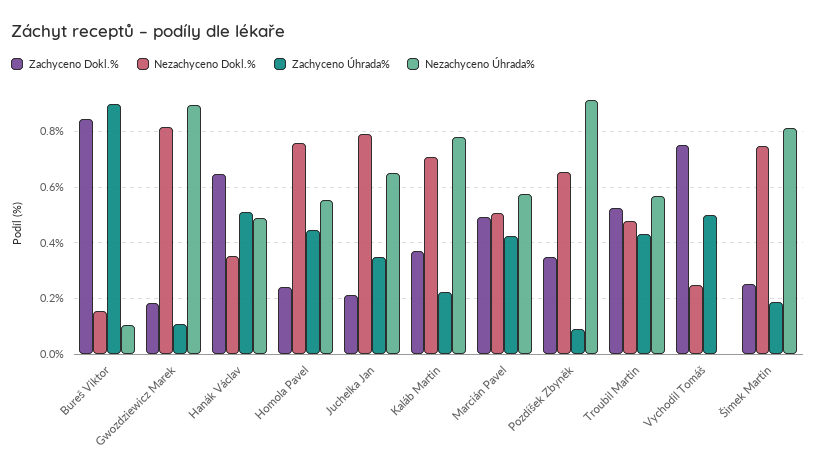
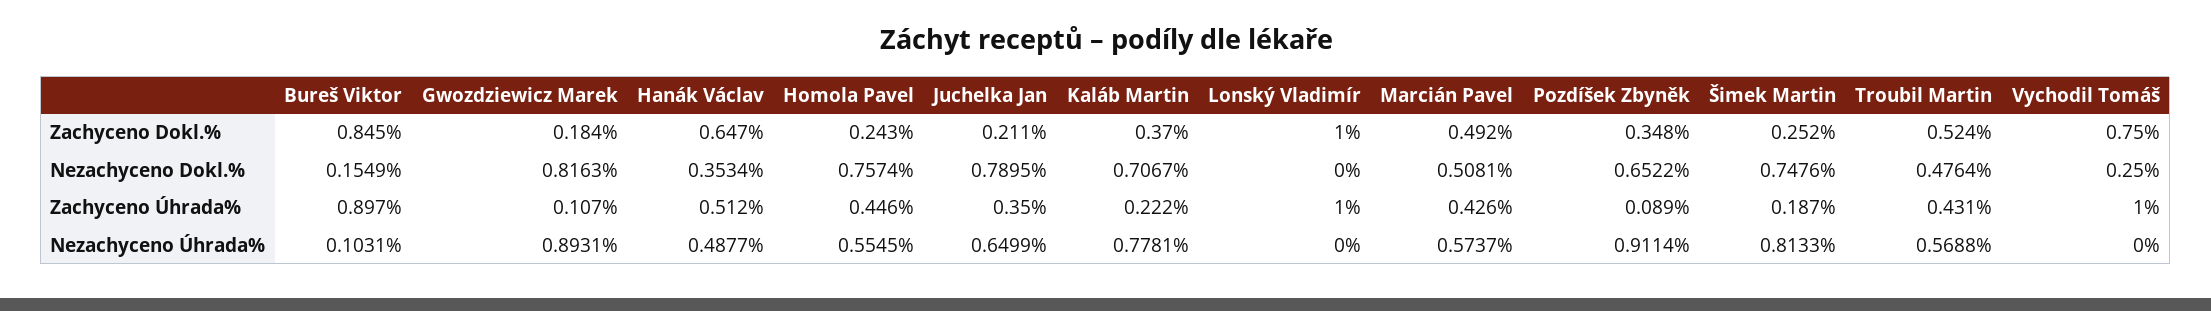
Zachyceno Úhrada%, Vychodil Tomáš: 0.5 -> 1
Zachyceno Dokl.%, Lonský Vladimír: none -> 1
Nezachyceno Dokl.%, Lonský Vladimír: none -> 0
Zachyceno Úhrada%, Lonský Vladimír: none -> 1
Nezachyceno Úhrada%, Lonský Vladimír: none -> 0

